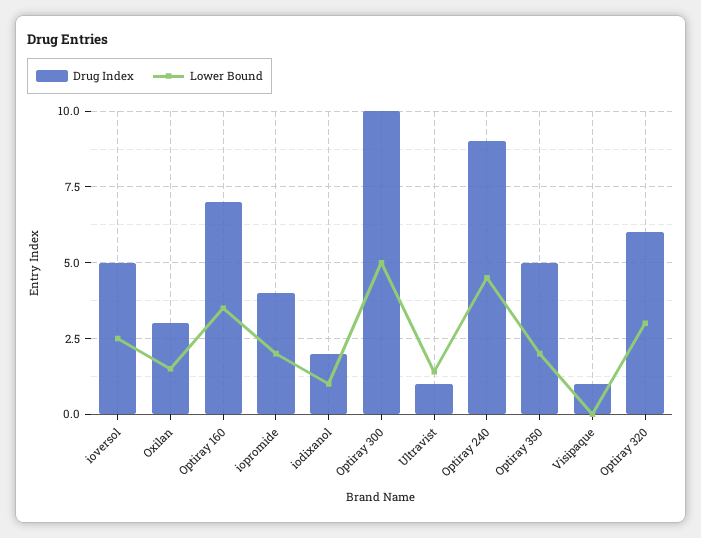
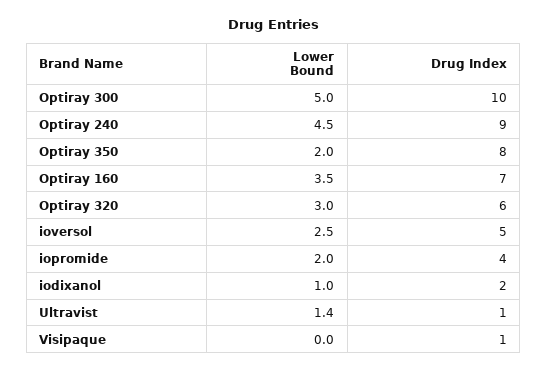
Drug Index, Oxilan: 3 -> none
Lower Bound, Oxilan: 1.5 -> none
Drug Index, Optiray 350: 5 -> 8

